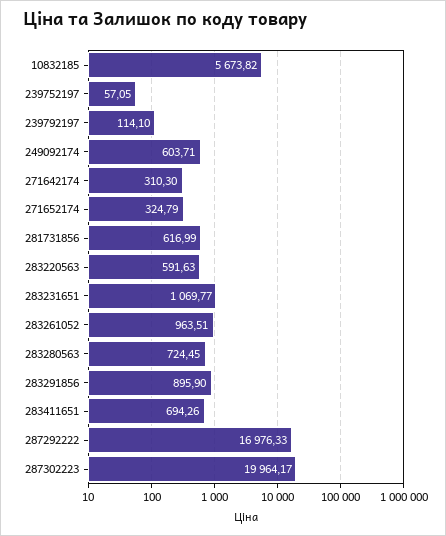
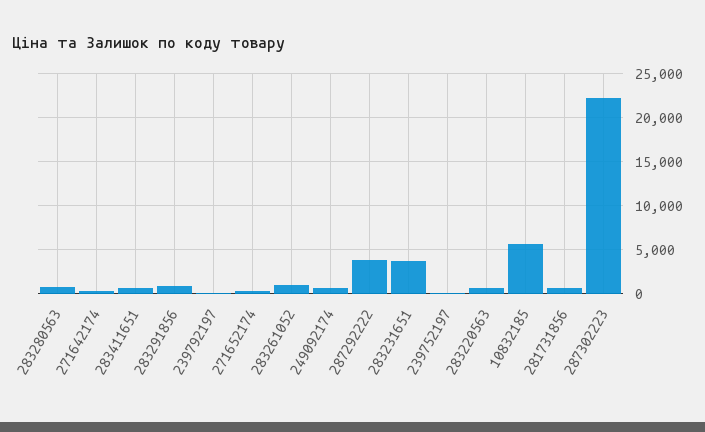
283231651: 1069.77 -> 4000
287292222: 16976.33 -> 4000
287302223: 19964.17 -> 22000

